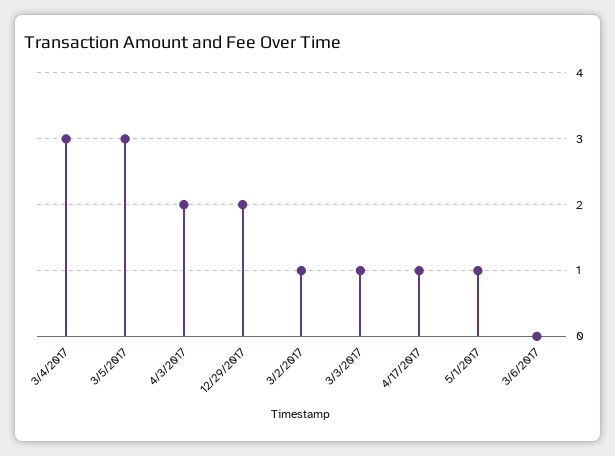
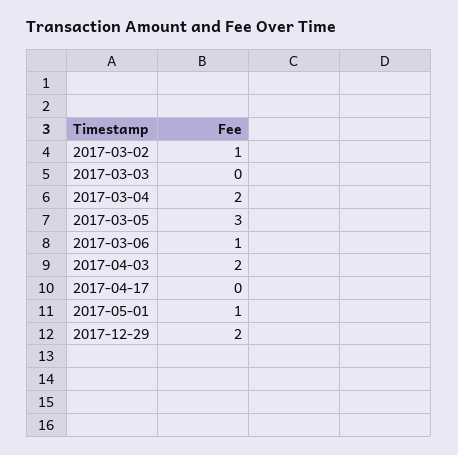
3/4/2017: 3 -> 2
3/3/2017: 1 -> 0
4/17/2017: 1 -> 0
3/6/2017: 0 -> 1

